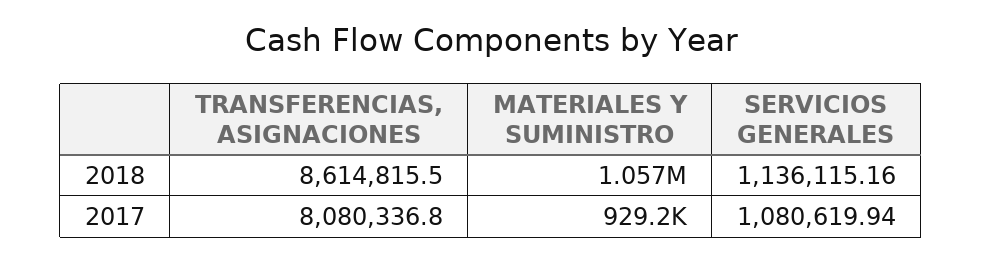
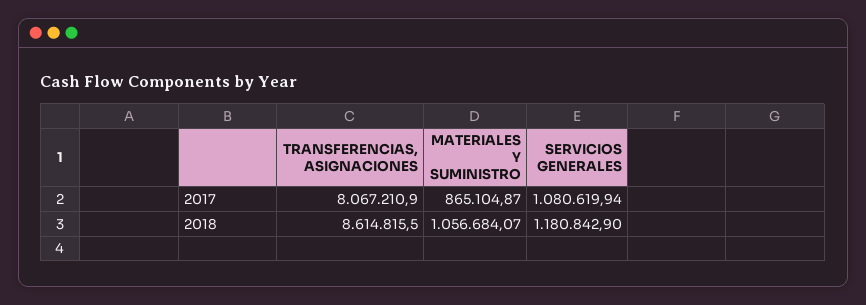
SERVICIOS GENERALES, 2018: 1136115.16 -> 1180842.9
TRANSFERENCIAS, ASIGNACIONES, 2017: 8080336.8 -> 8067210.9
MATERIALES Y SUMINISTRO, 2017: 929200 -> 865104.87

